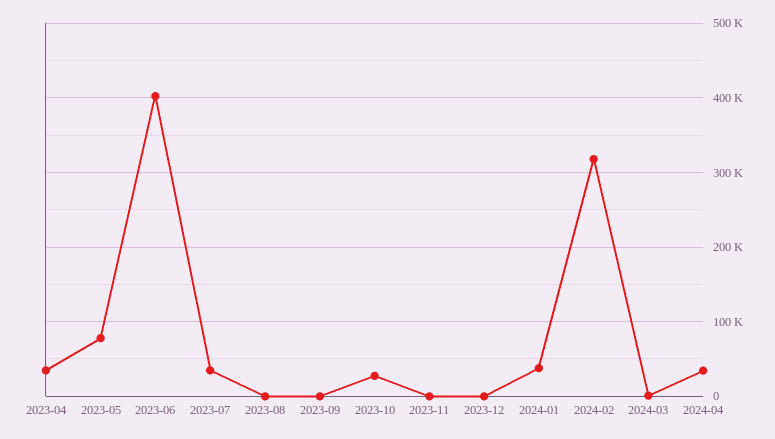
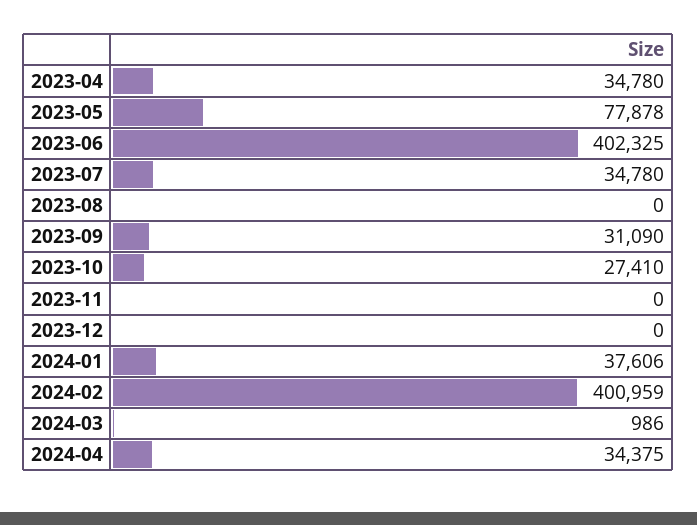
2023-09: 0 -> 31090
2024-02: 320000 -> 400959

